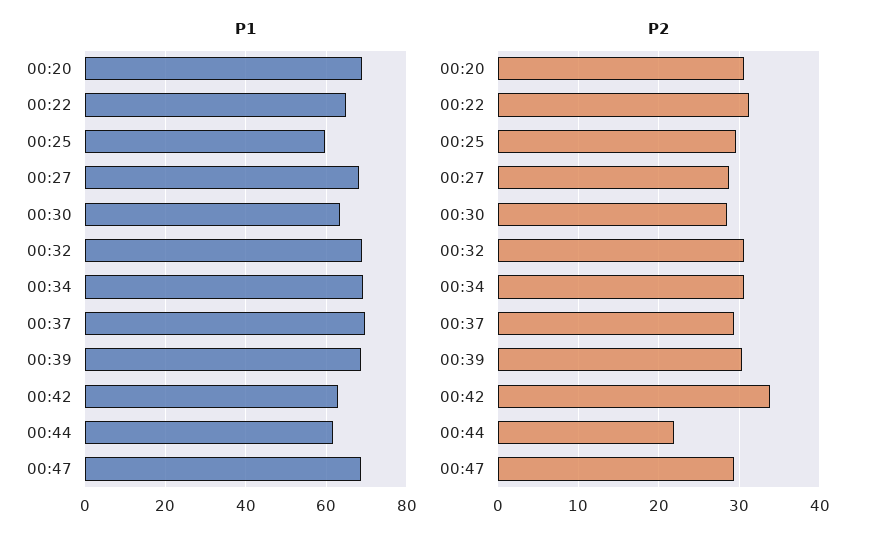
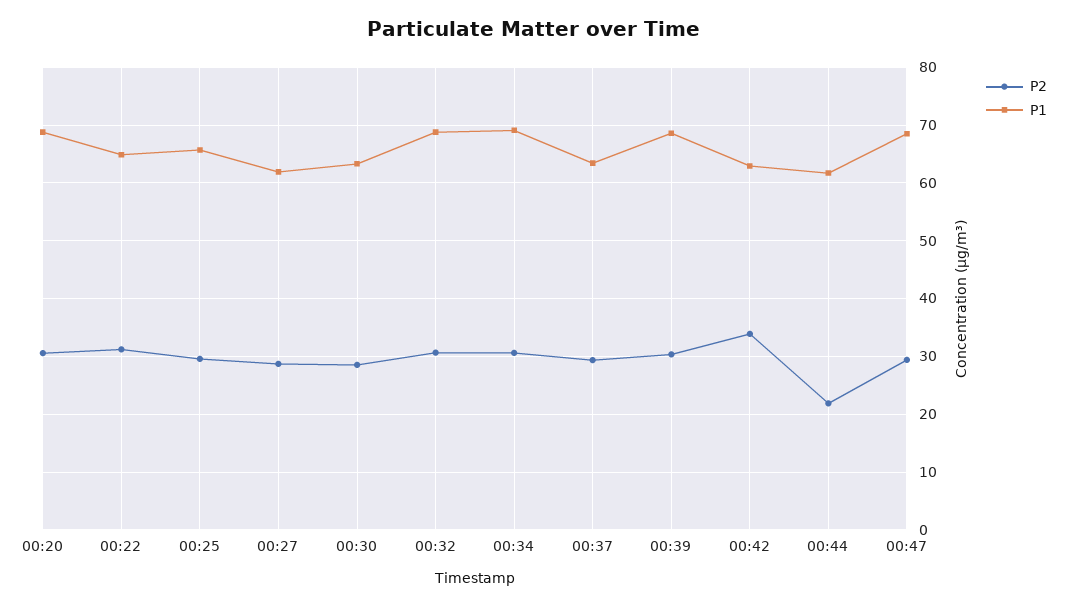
P1, 00:25: 60 -> 66
P1, 00:27: 68 -> 62
P1, 00:37: 70 -> 64

